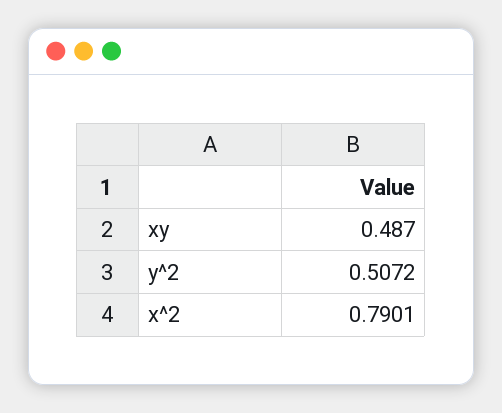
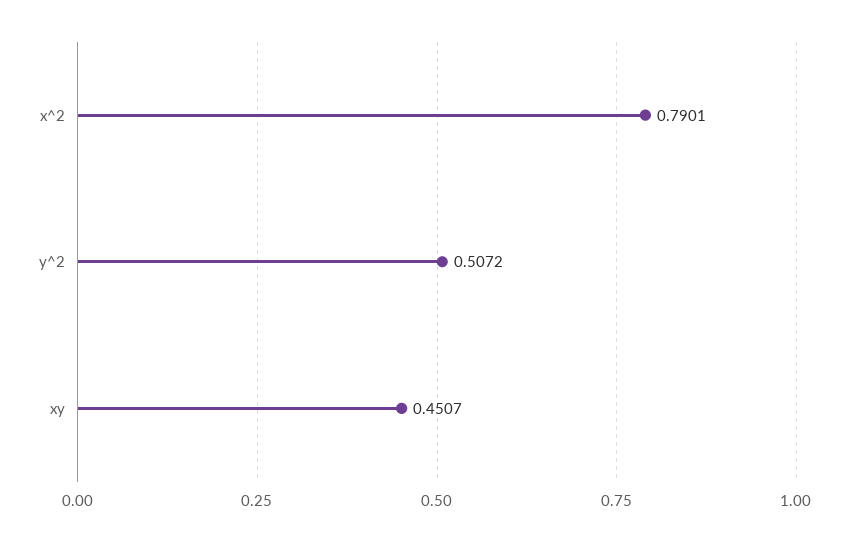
xy: 0.487 -> 0.4507

